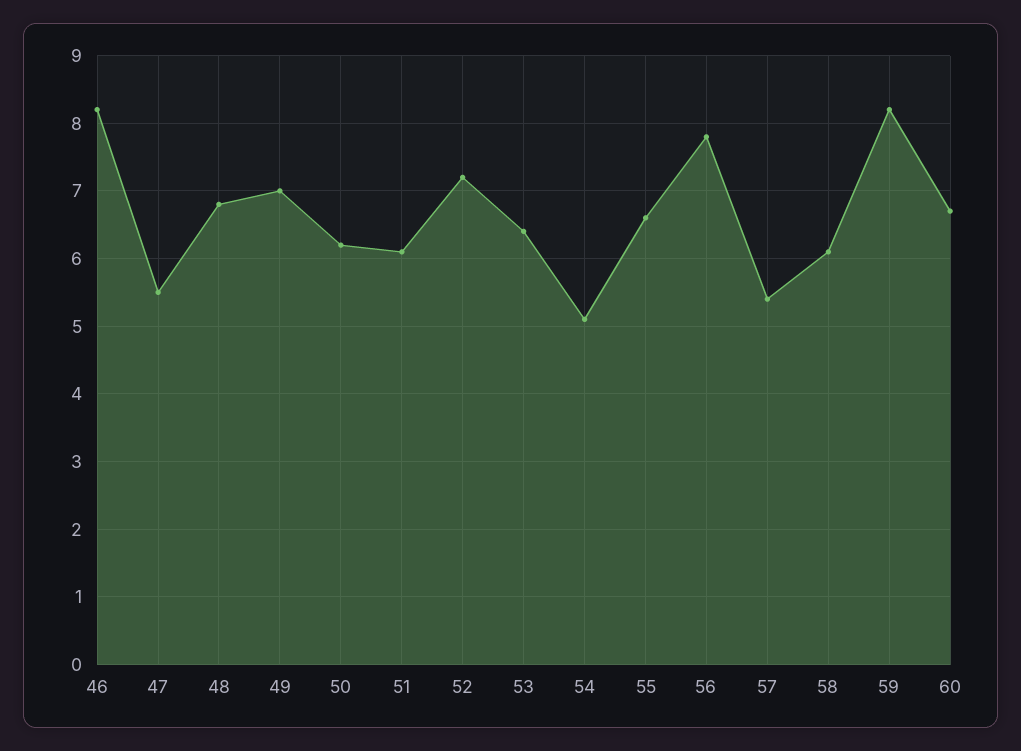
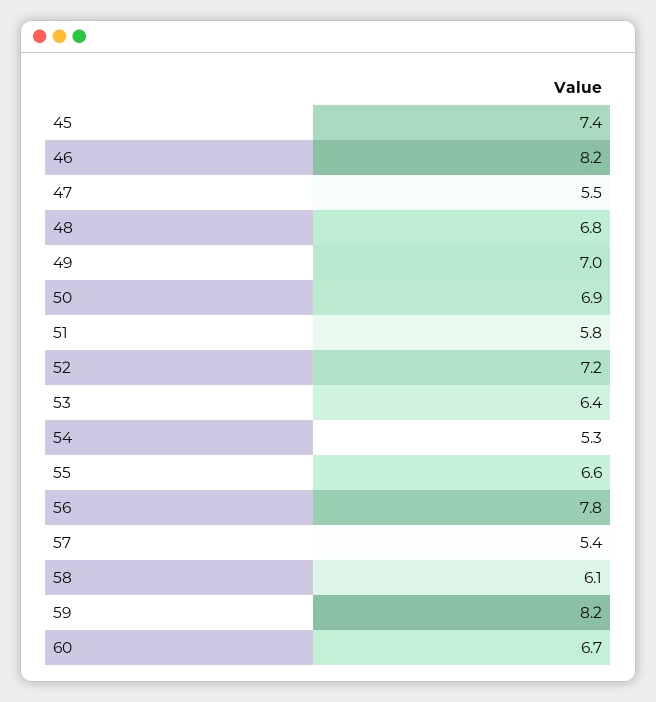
50: 6.2 -> 6.9
51: 6.1 -> 5.8
54: 5.1 -> 5.3
45: none -> 7.4

